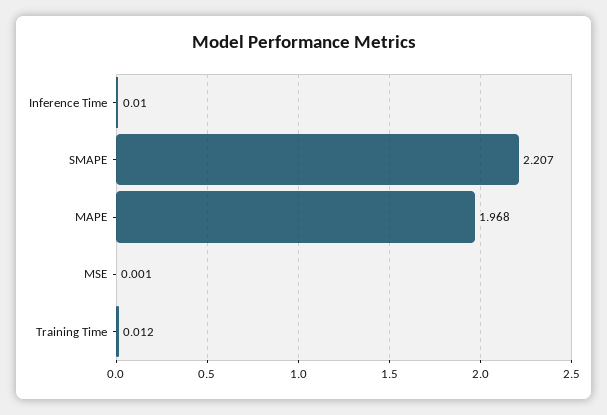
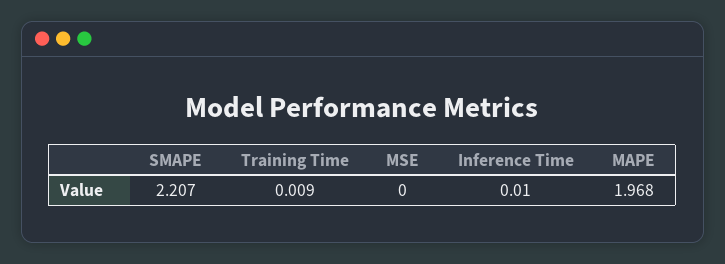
MSE: 0.001 -> 0
Training Time: 0.012 -> 0.009

